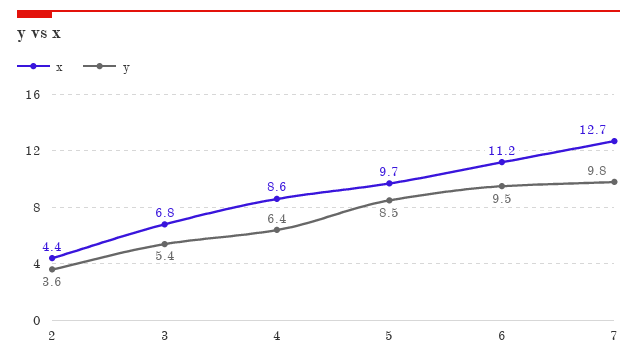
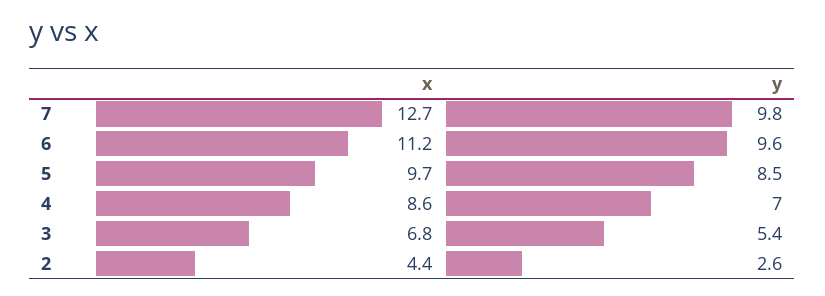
y, 2: 3.6 -> 2.6
y, 4: 6.4 -> 7
y, 6: 9.5 -> 9.6

